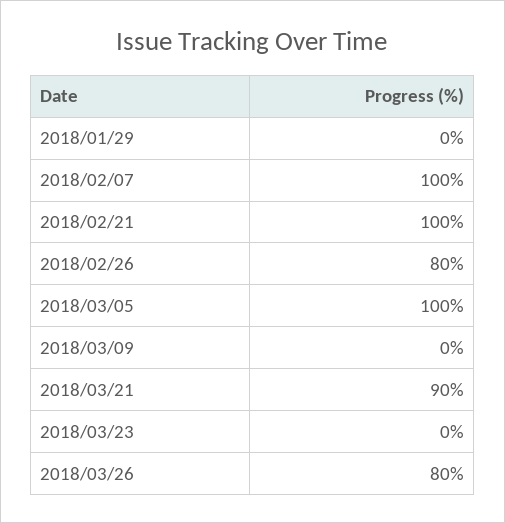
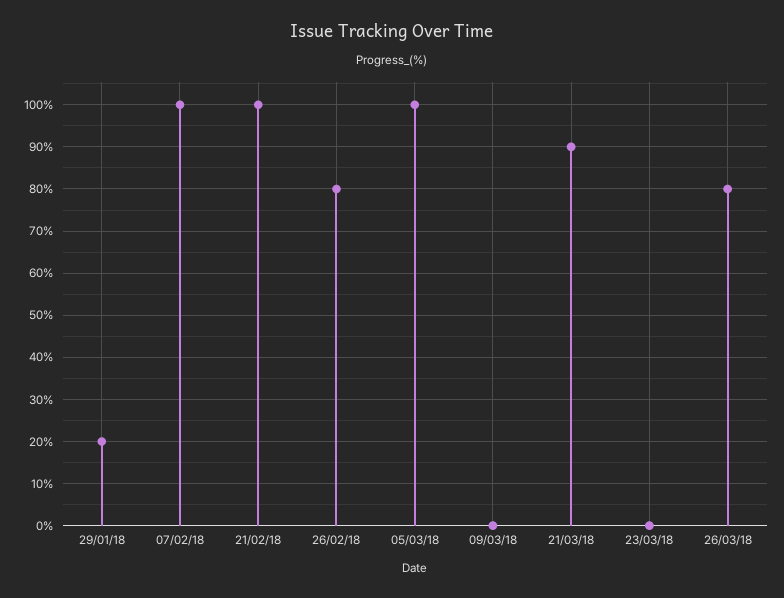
2018/01/29: 0 -> 20

